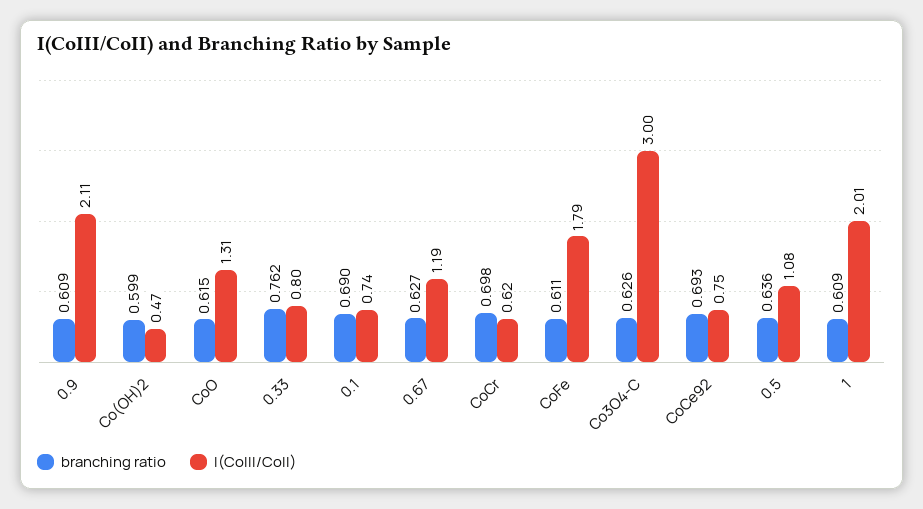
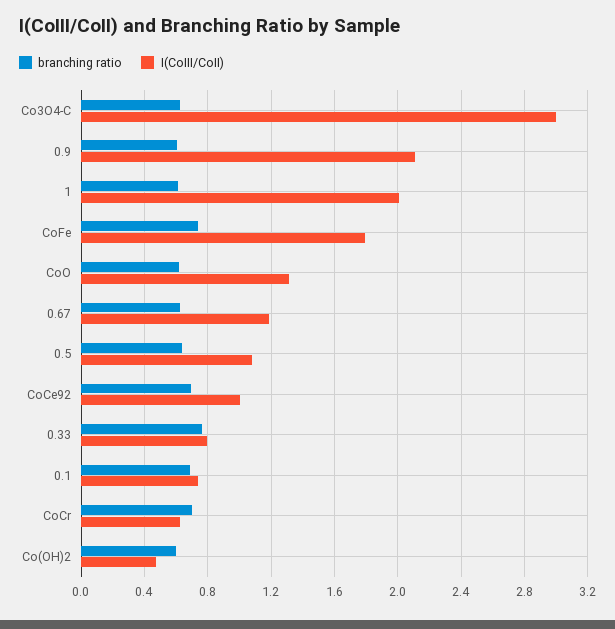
branching ratio, CoFe: 0.611 -> 0.75
I(CoIII/CoII), CoCe92: 0.75 -> 1

